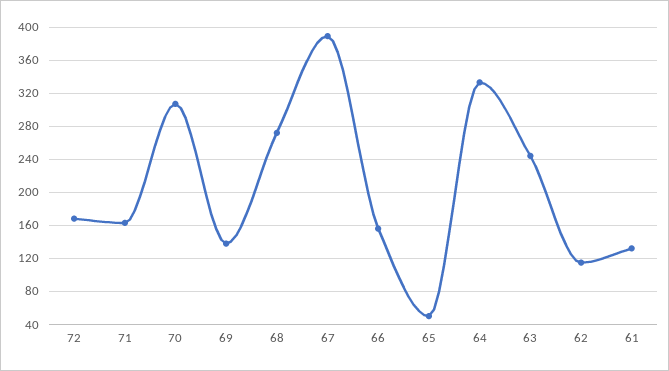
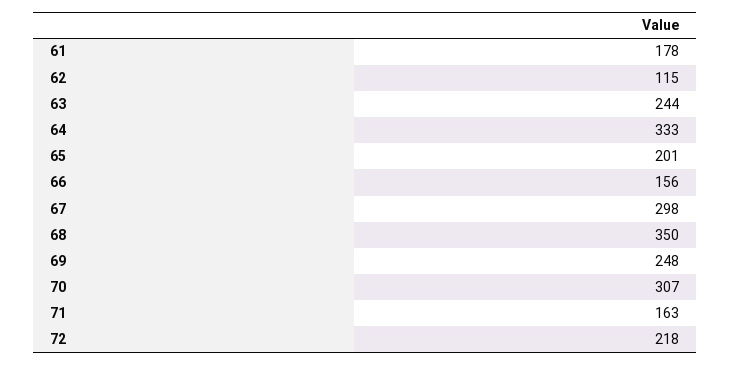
72: 170 -> 218
69: 140 -> 248
68: 270 -> 350
67: 390 -> 298
65: 50 -> 201
61: 130 -> 178

